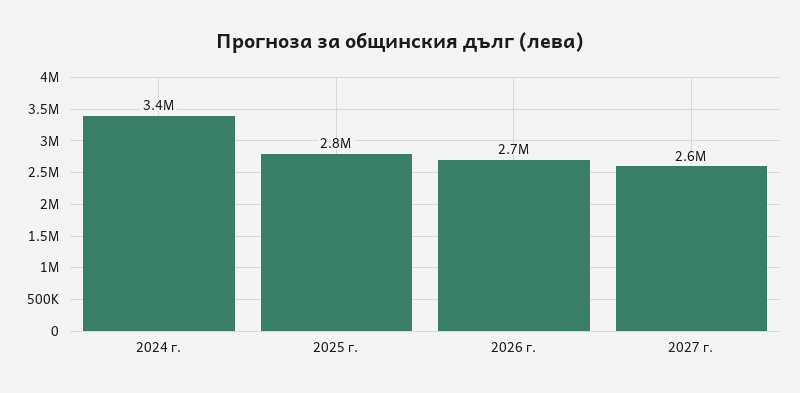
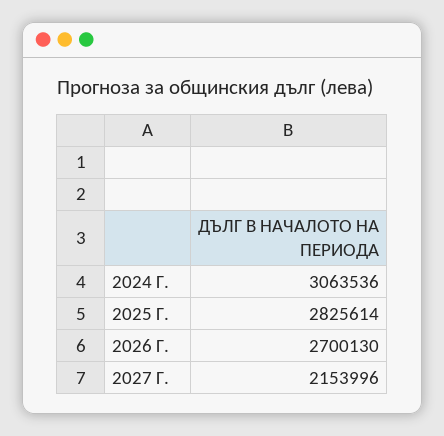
2024 г.: 3400000 -> 3063536
2027 г.: 2600000 -> 2153996

